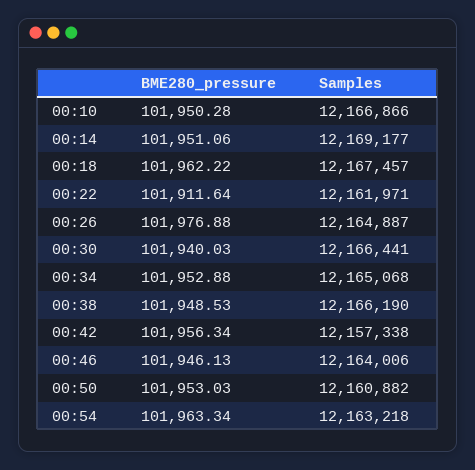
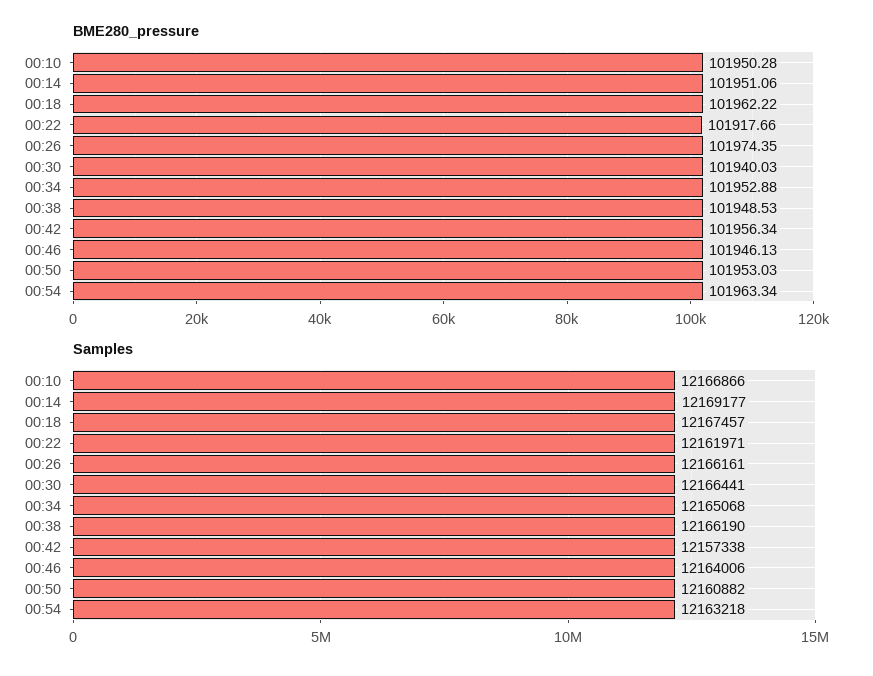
BME280_pressure, 00:22: 101911.64 -> 101917.66
BME280_pressure, 00:26: 101976.88 -> 101974.35
Samples, 00:26: 12164887 -> 12166161

